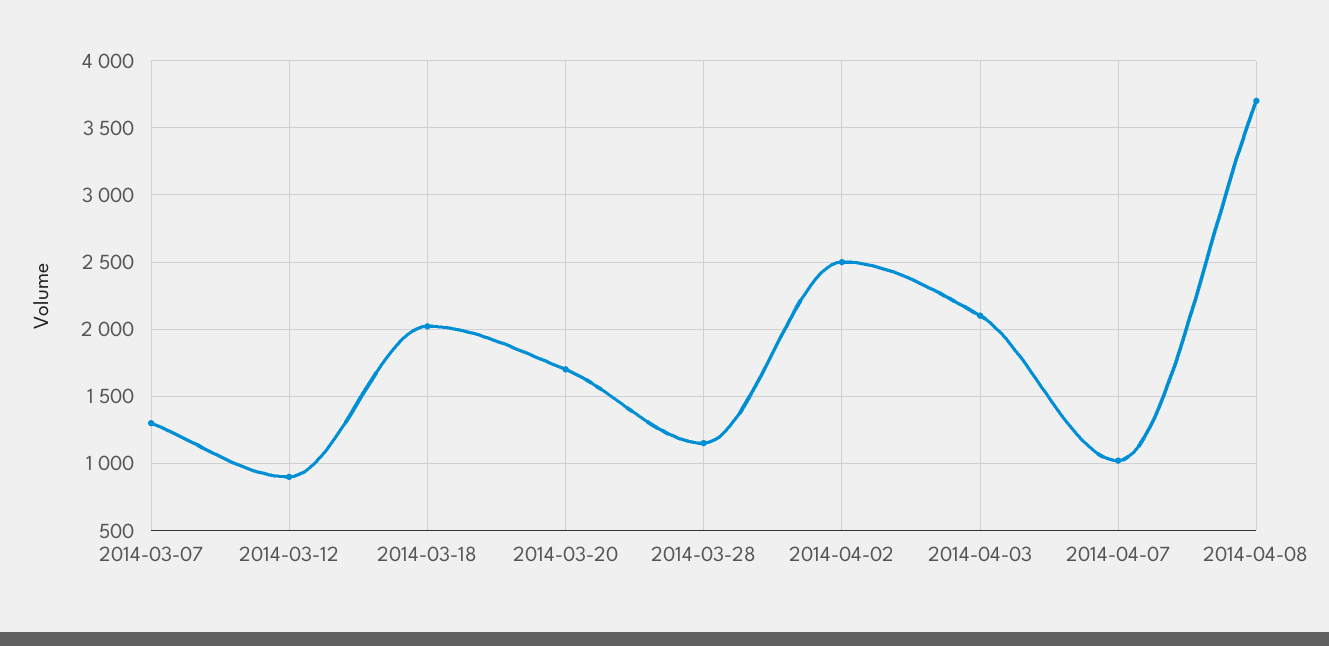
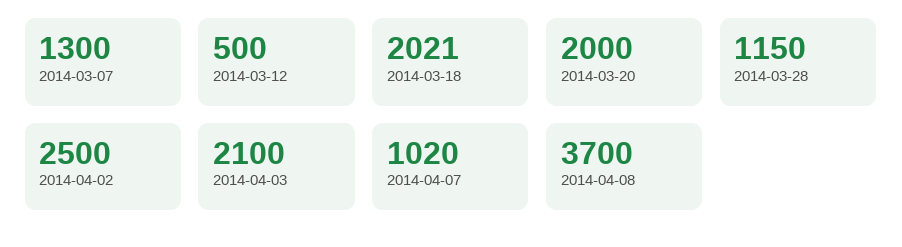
2014-03-12: 900 -> 500
2014-03-20: 1700 -> 2000

